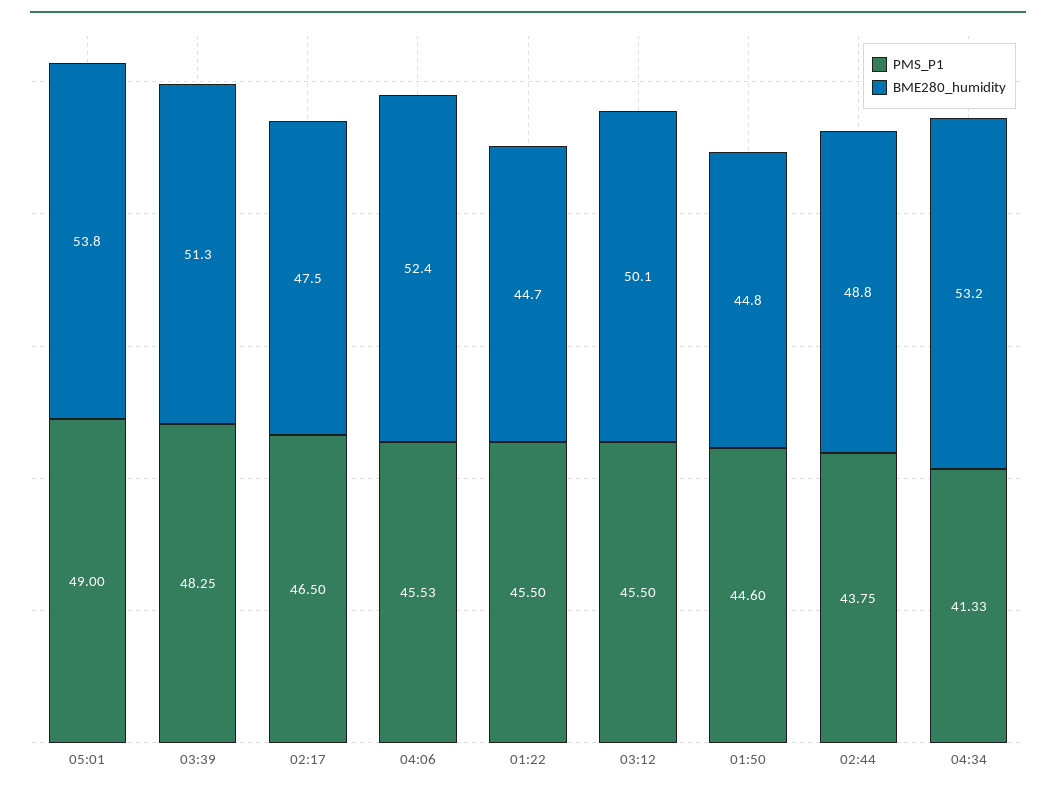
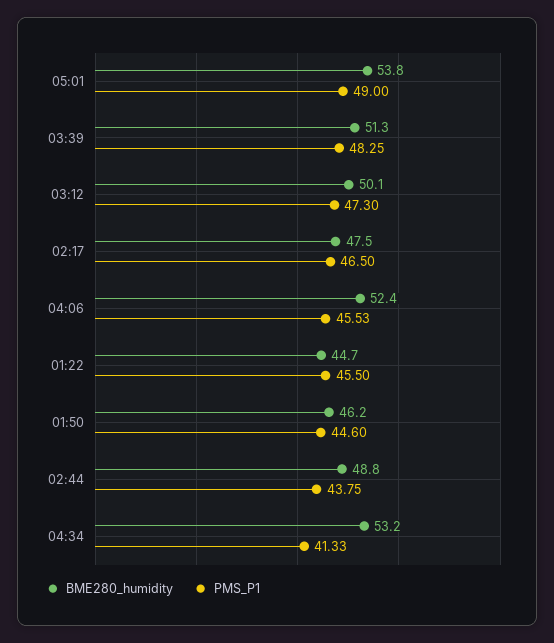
PMS_P1, 03:12: 45.5 -> 47.3
BME280_humidity, 01:50: 44.8 -> 46.2

